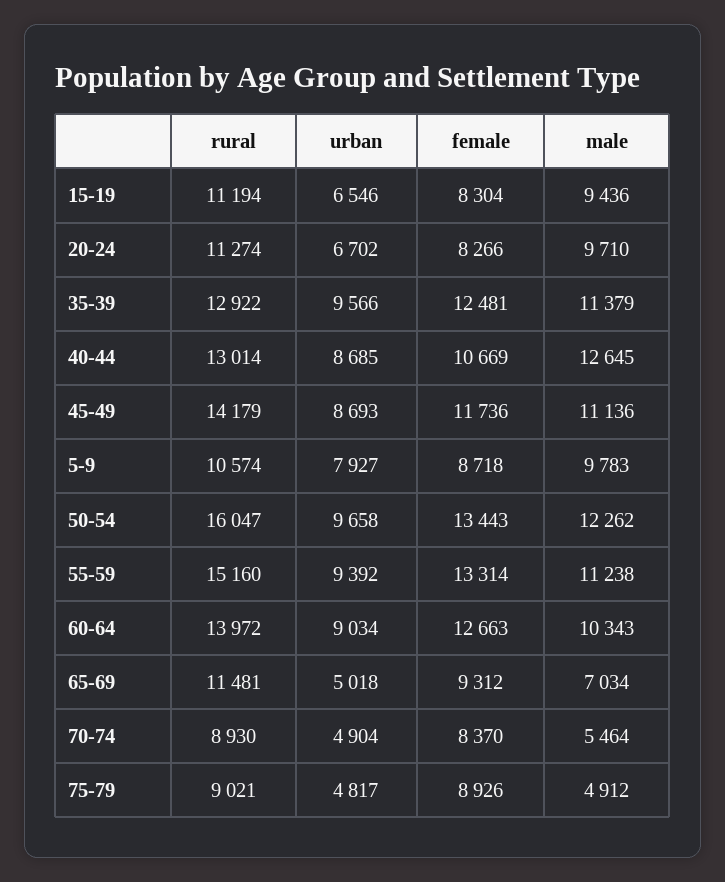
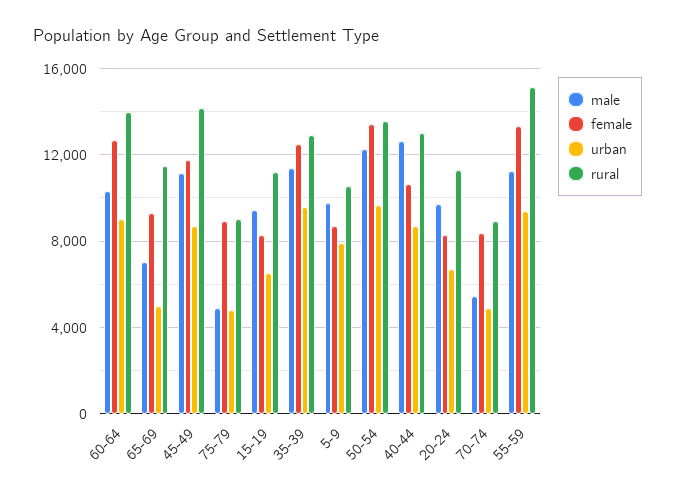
rural, 50-54: 16047 -> 13500

